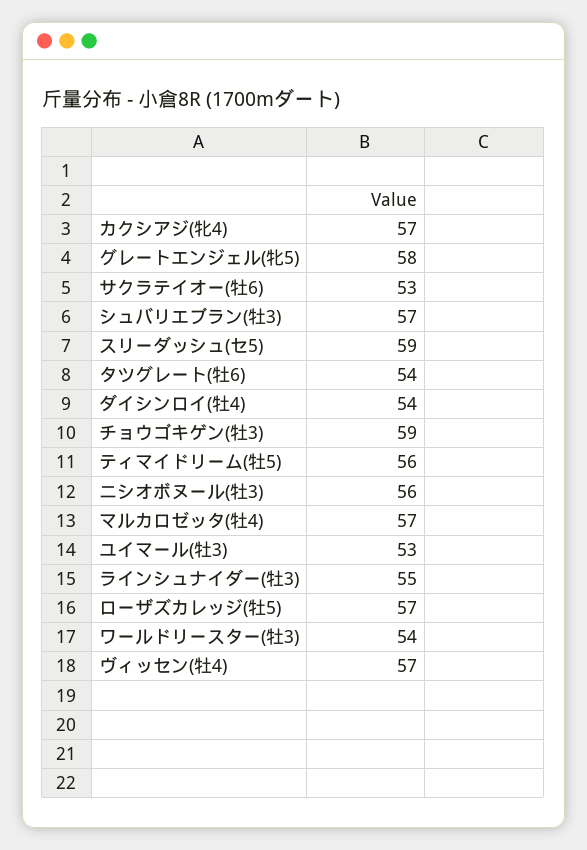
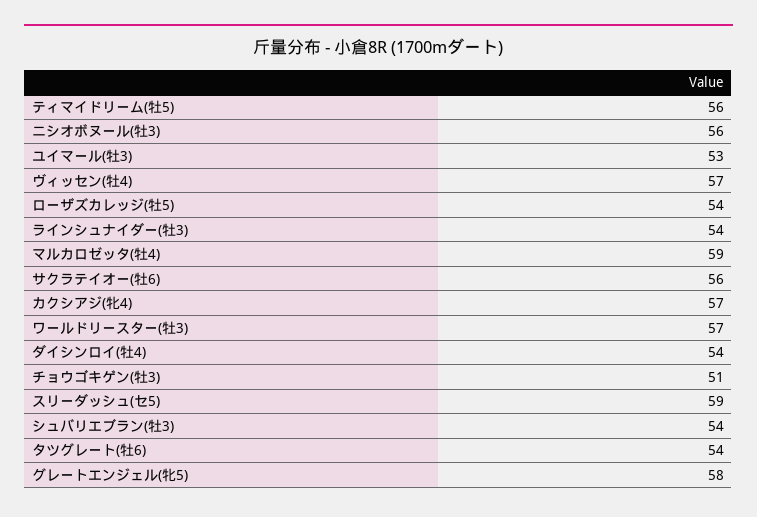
サクラテイオー(牡6): 53 -> 56
シュバリエブラン(牡3): 57 -> 54
チョウゴキゲン(牡3): 59 -> 51
マルカロゼッタ(牡4): 57 -> 59
ラインシュナイダー(牡3): 55 -> 54
ローザズカレッジ(牡5): 57 -> 54
ワールドリースター(牡3): 54 -> 57

